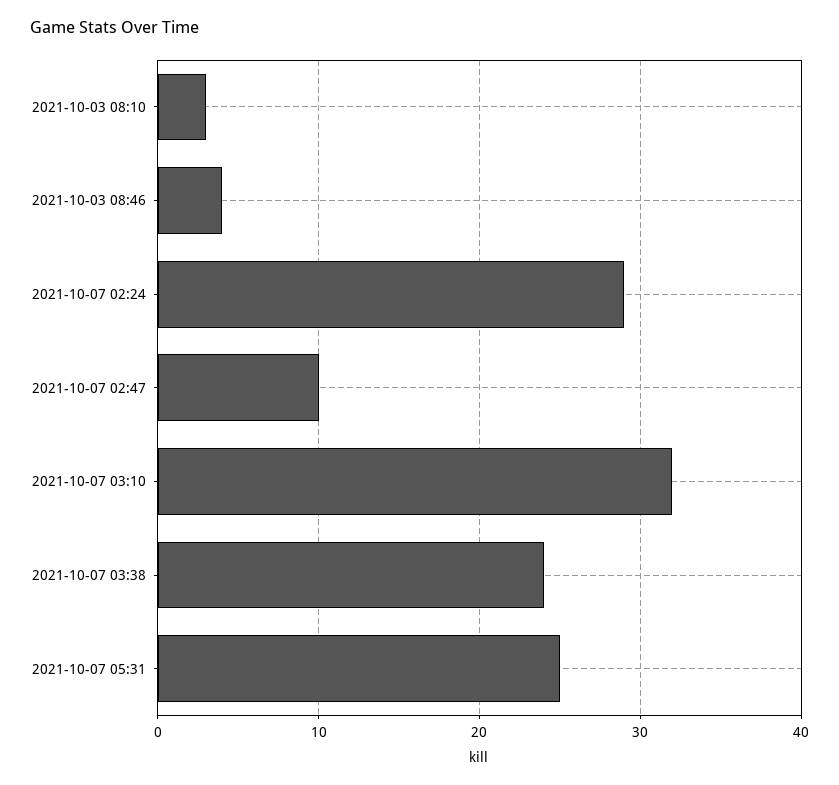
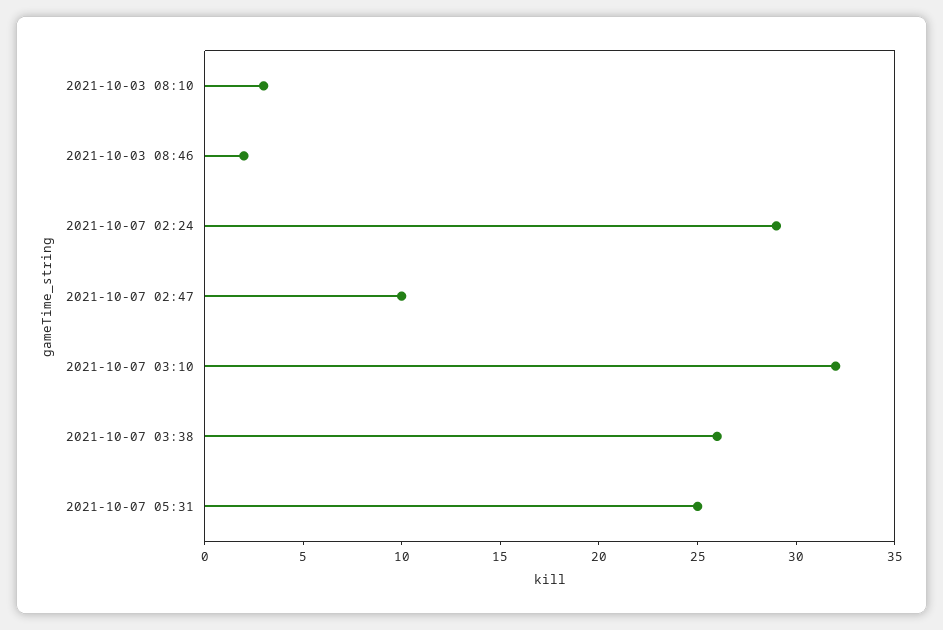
2021-10-03 08:46: 4 -> 2
2021-10-07 03:38: 24 -> 26

